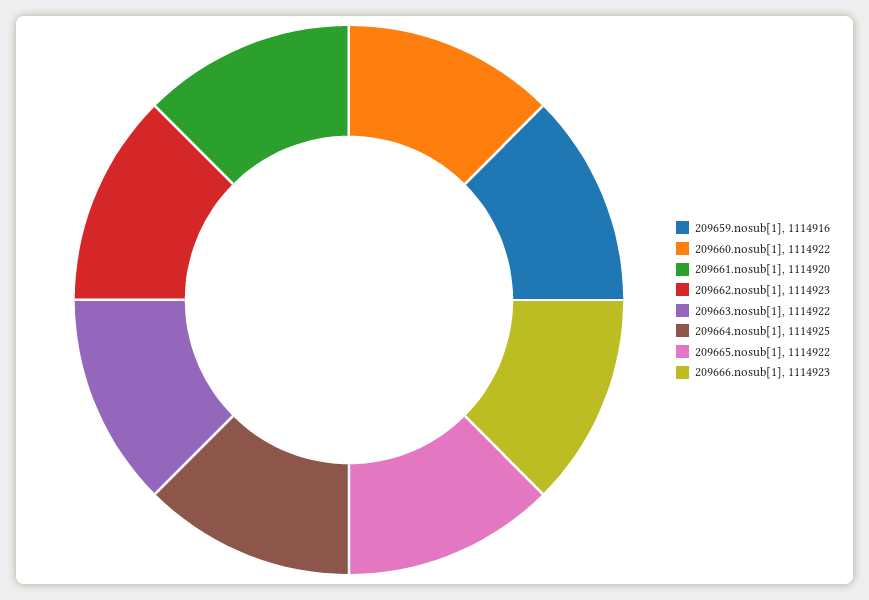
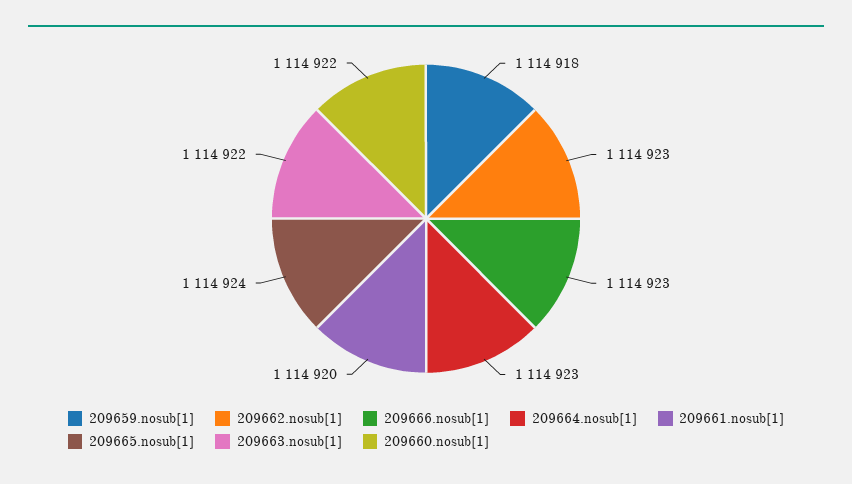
209659.nosub[1]: 1114916 -> 1114918
209664.nosub[1]: 1114925 -> 1114923
209665.nosub[1]: 1114922 -> 1114924

